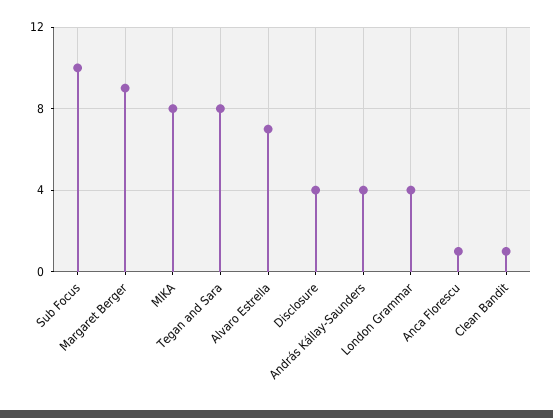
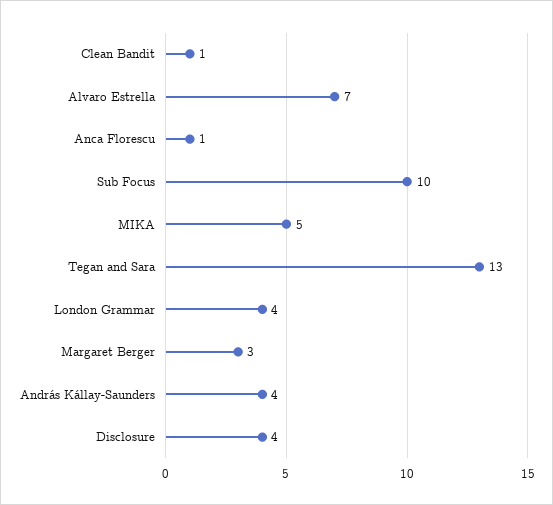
Margaret Berger: 9 -> 3
MIKA: 8 -> 5
Tegan and Sara: 8 -> 13

